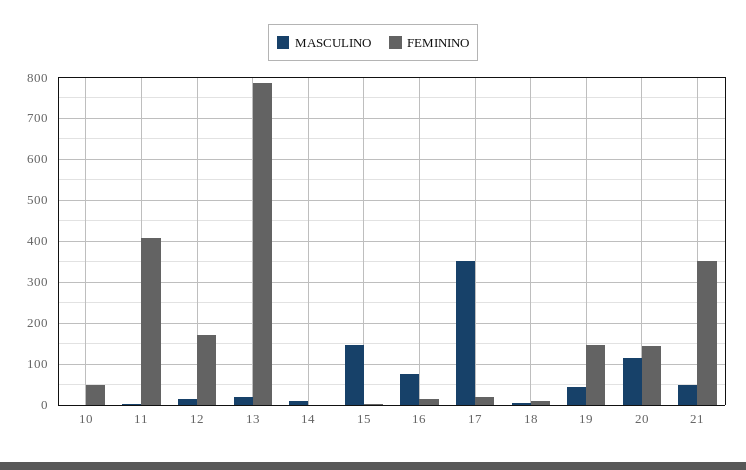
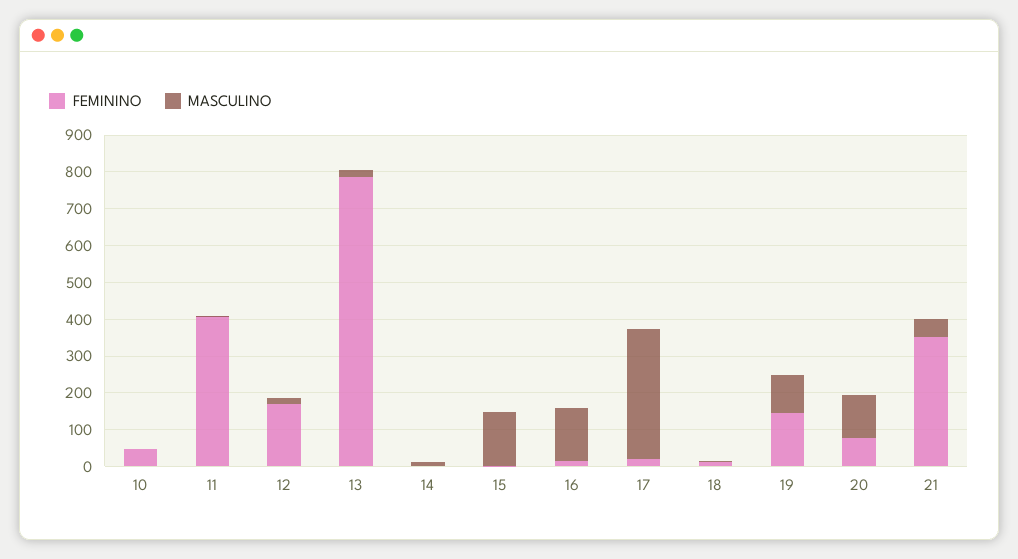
MASCULINO, 16: 80 -> 150
MASCULINO, 19: 40 -> 100
FEMININO, 20: 140 -> 75

